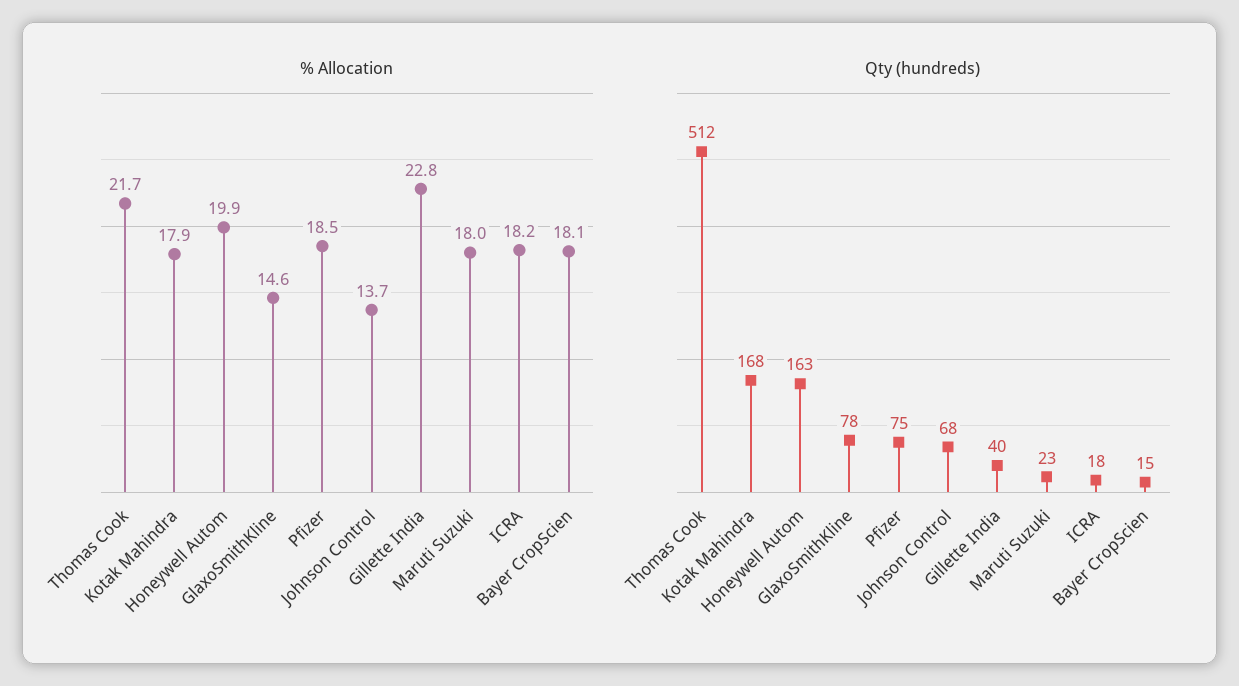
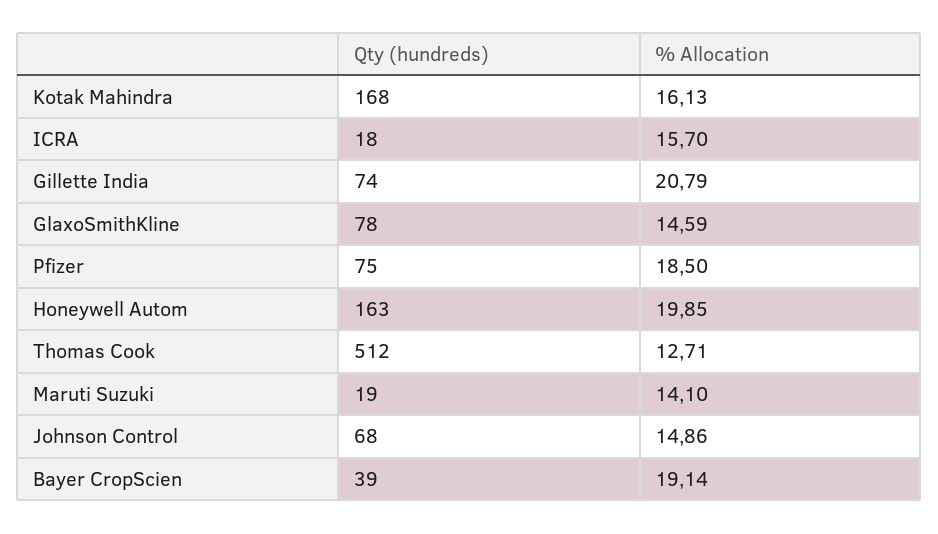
% Allocation, Thomas Cook: 21.7 -> 12.71
% Allocation, Kotak Mahindra: 17.9 -> 16.13
% Allocation, Johnson Control: 13.7 -> 14.86
% Allocation, Gillette India: 22.8 -> 20.79
% Allocation, Maruti Suzuki: 18 -> 14.1
% Allocation, ICRA: 18.2 -> 15.7
% Allocation, Bayer CropScien: 18.1 -> 19.14
Qty (hundreds), Gillette India: 40 -> 74
Qty (hundreds), Maruti Suzuki: 23 -> 19
Qty (hundreds), Bayer CropScien: 15 -> 39

